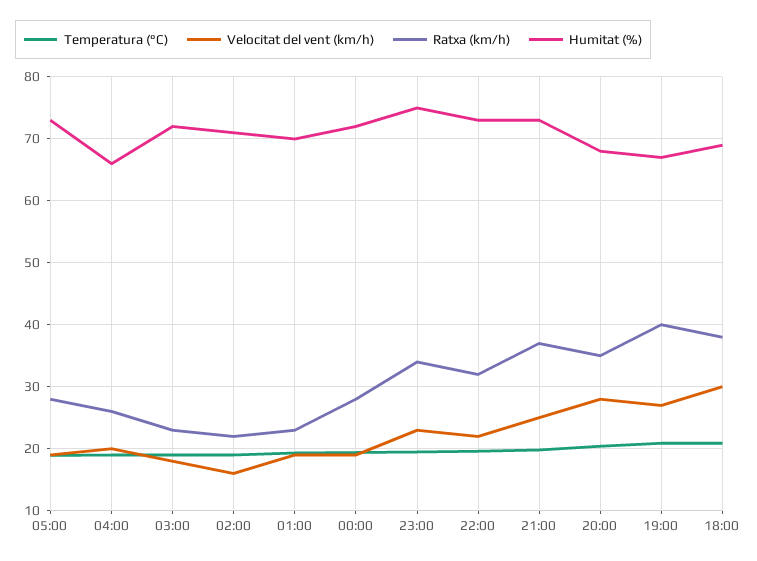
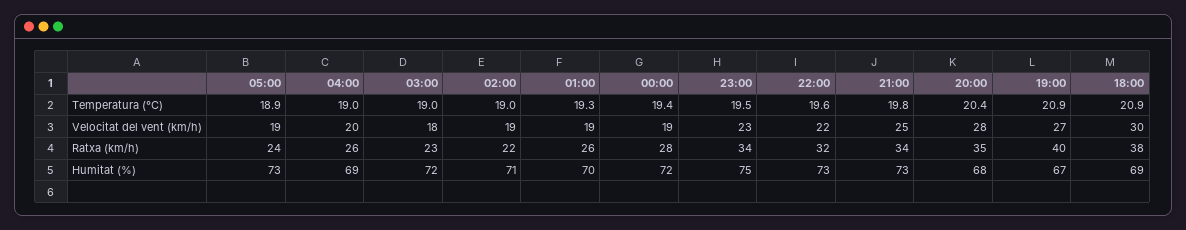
Ratxa (km/h), 05:00: 28 -> 24
Humitat (%), 04:00: 66 -> 69
Velocitat del vent (km/h), 02:00: 16 -> 19
Ratxa (km/h), 01:00: 23 -> 26
Ratxa (km/h), 21:00: 37 -> 34

